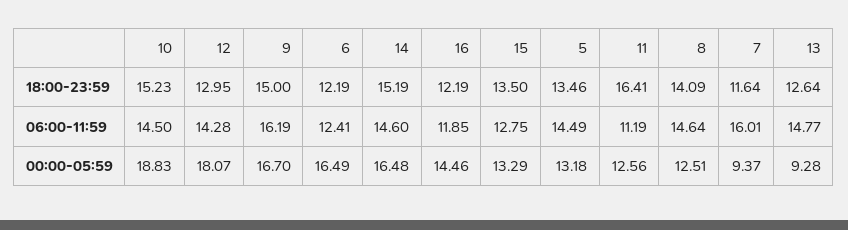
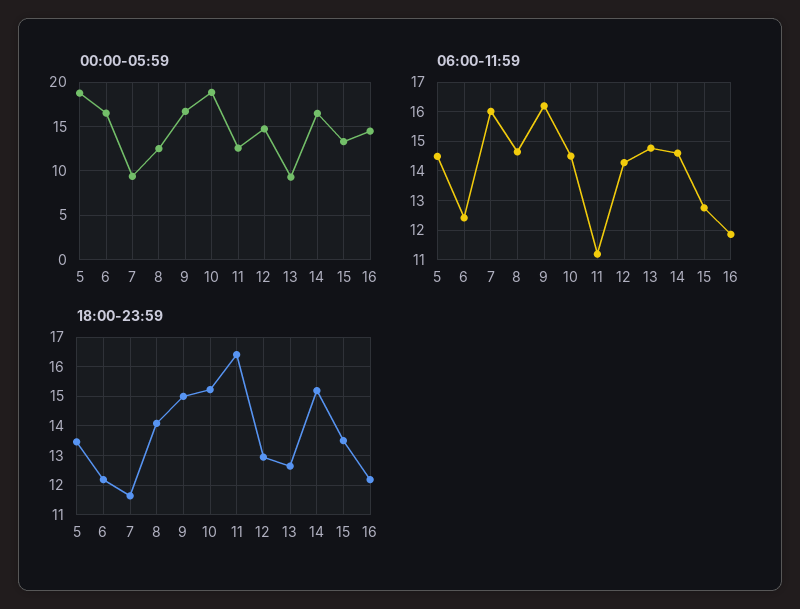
00:00-05:59, 12: 18.07 -> 15
00:00-05:59, 5: 13.18 -> 19

